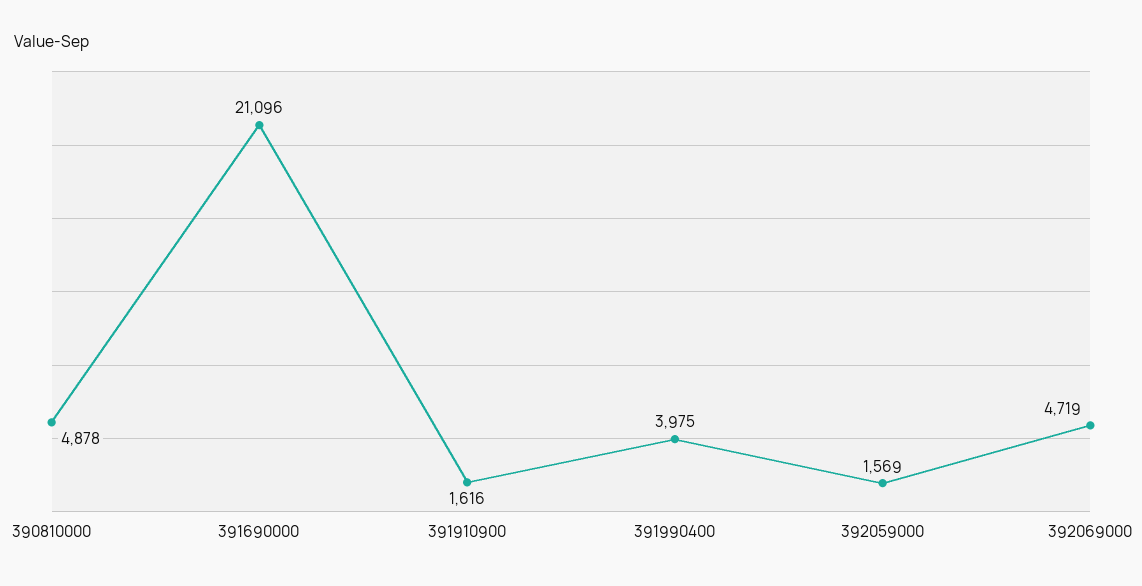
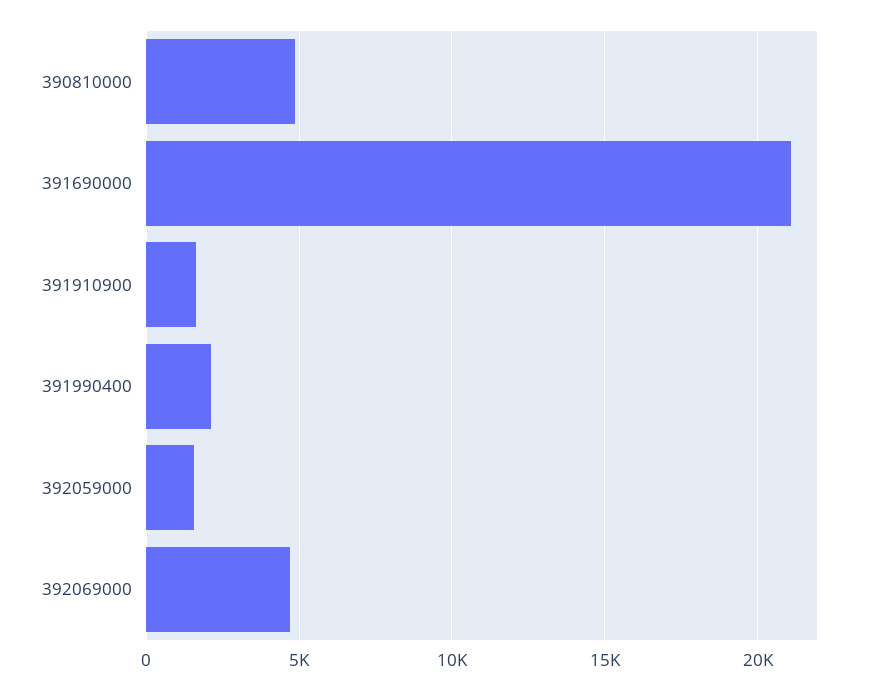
391990400: 3975 -> 2000

